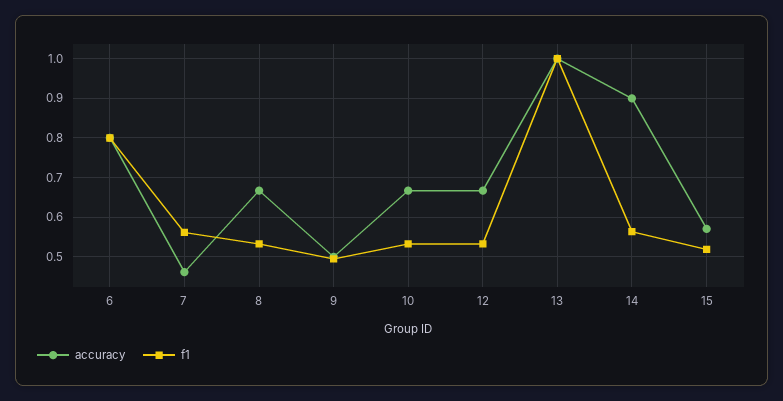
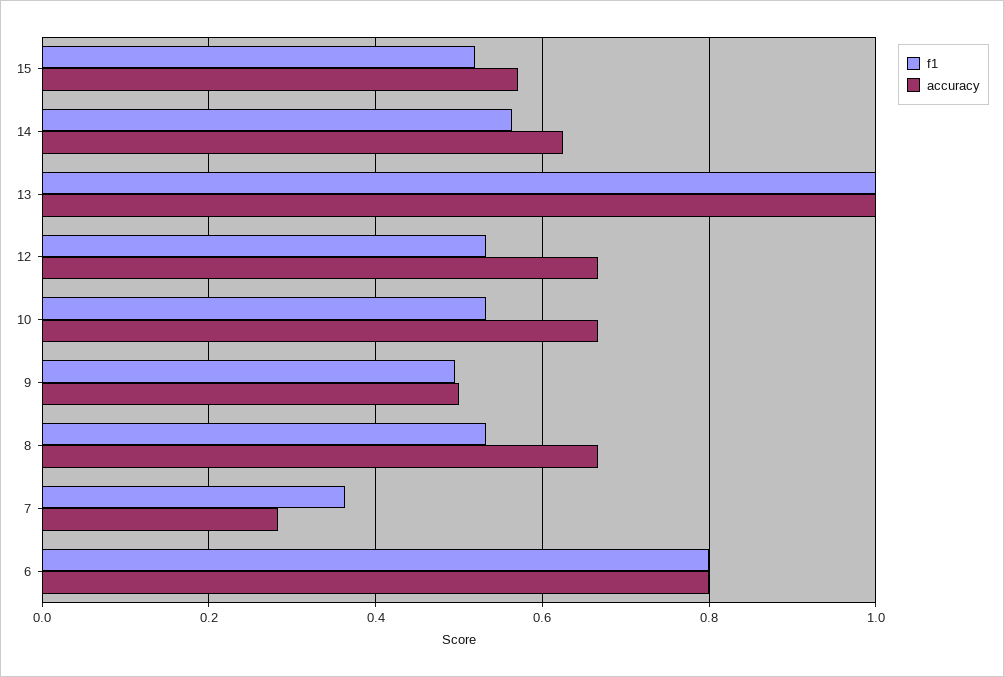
accuracy, 7: 0.46 -> 0.28
f1, 7: 0.56 -> 0.36
accuracy, 14: 0.9 -> 0.62

